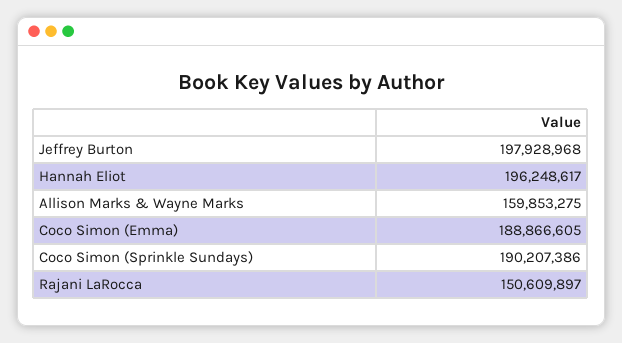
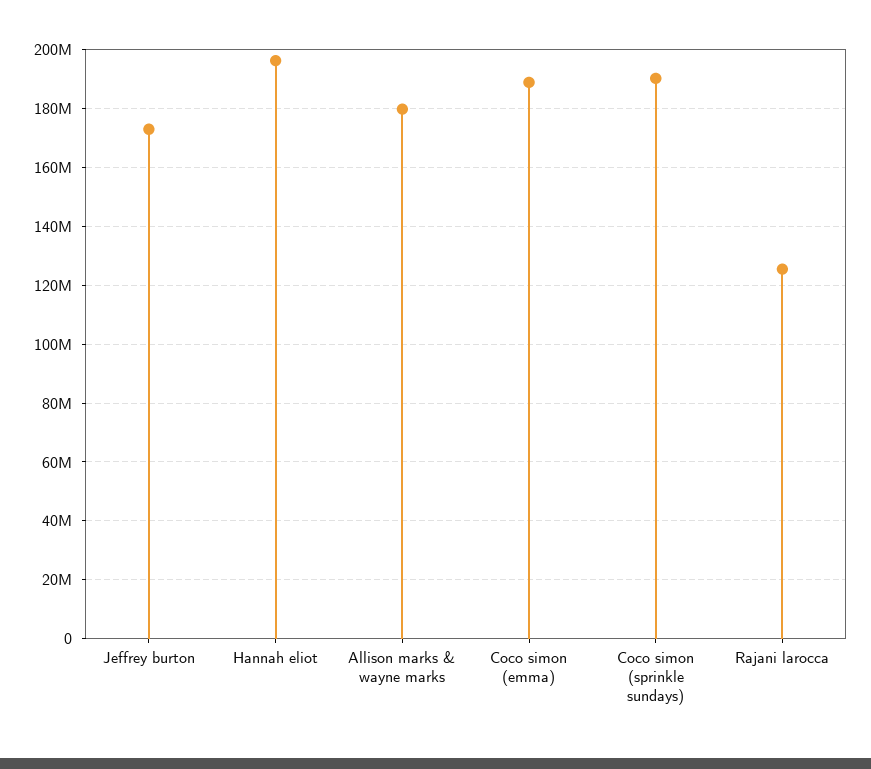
Jeffrey Burton: 197928968 -> 172500000
Allison Marks & Wayne Marks: 159853275 -> 180000000
Rajani LaRocca: 150609897 -> 125000000

